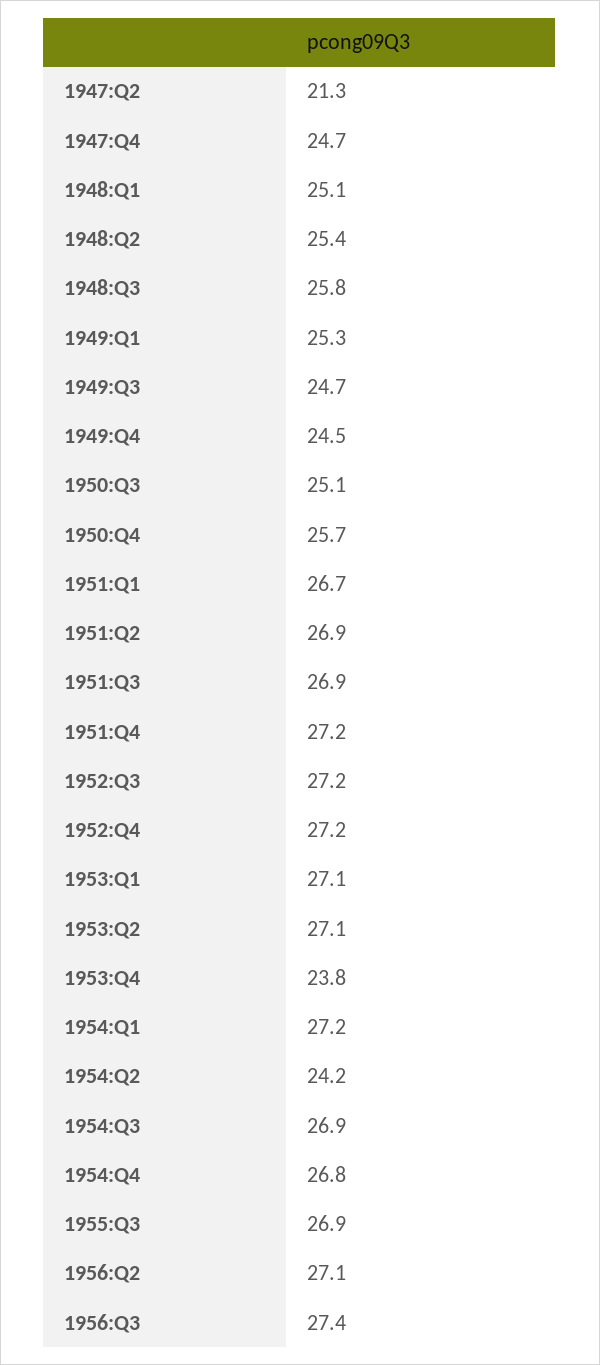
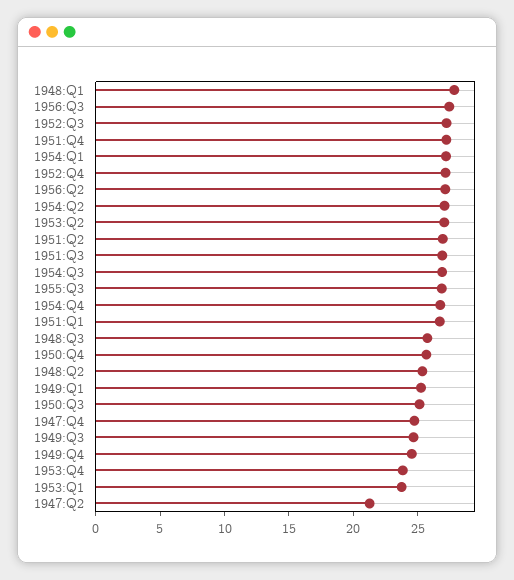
1948:Q1: 25.1 -> 28
1953:Q1: 27.1 -> 24
1954:Q2: 24.2 -> 27

